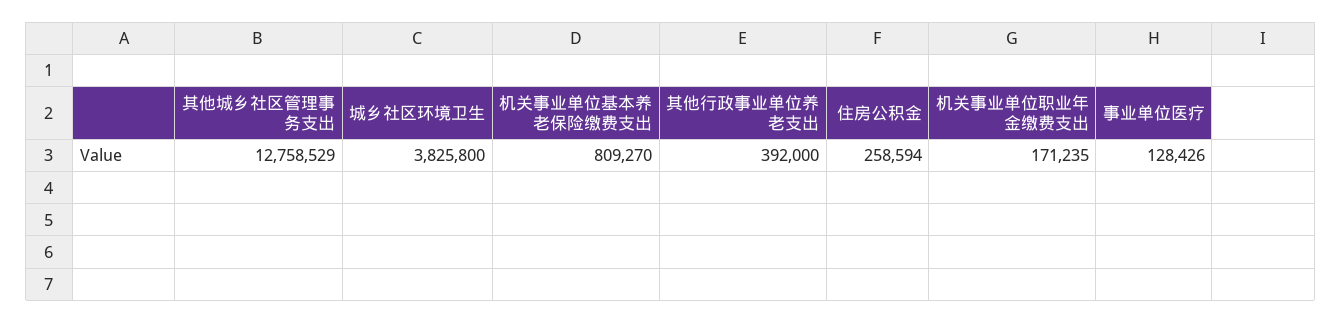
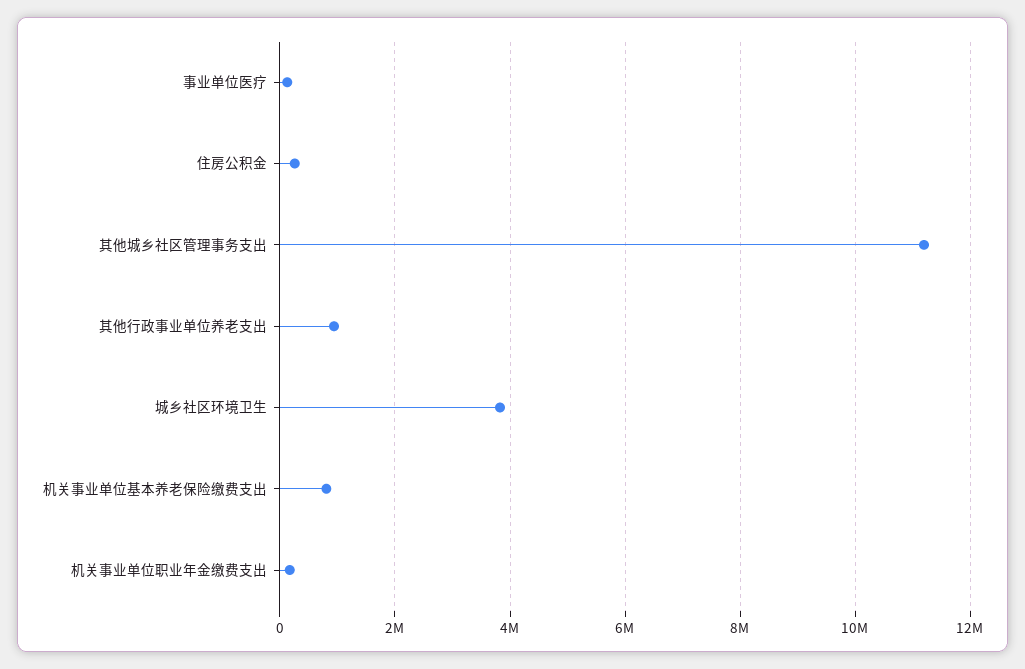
其他城乡社区管理事务支出: 12758529 -> 11200000
其他行政事业单位养老支出: 392000 -> 1000000

